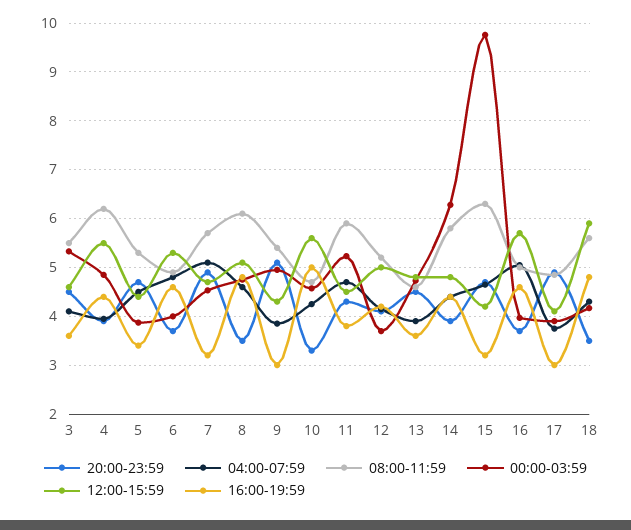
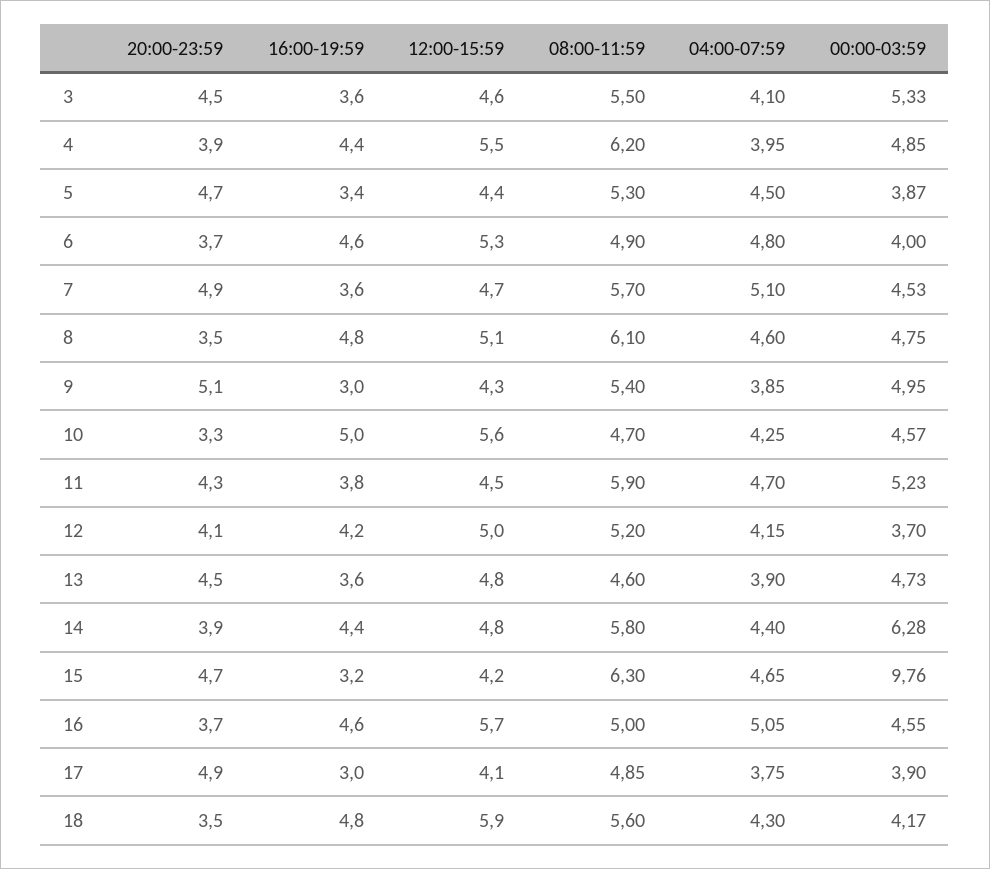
16:00-19:59, 7: 3.2 -> 3.6
00:00-03:59, 16: 4 -> 4.55

